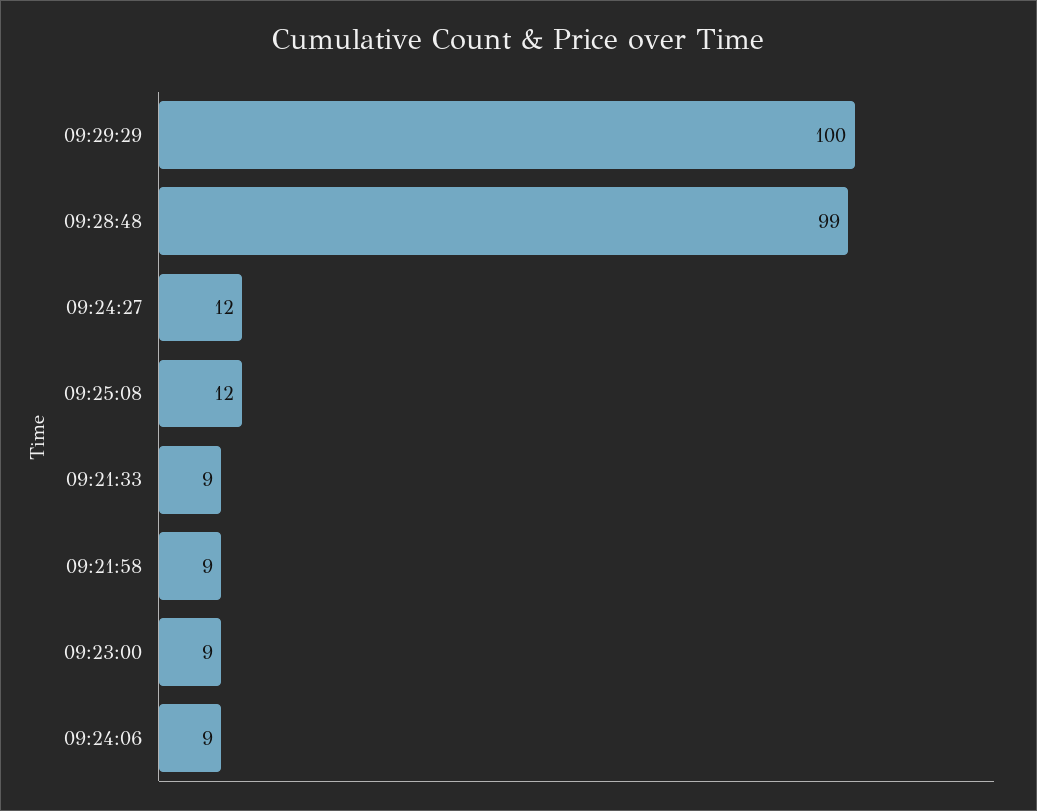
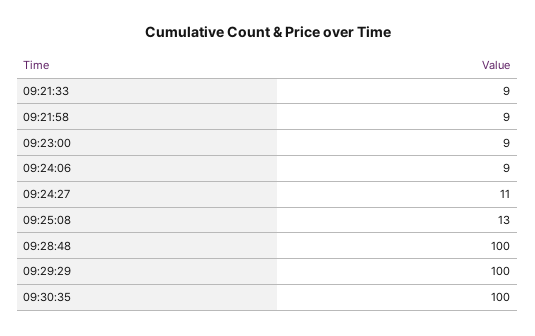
09:28:48: 99 -> 100
09:24:27: 12 -> 11
09:25:08: 12 -> 13
09:30:35: none -> 100

